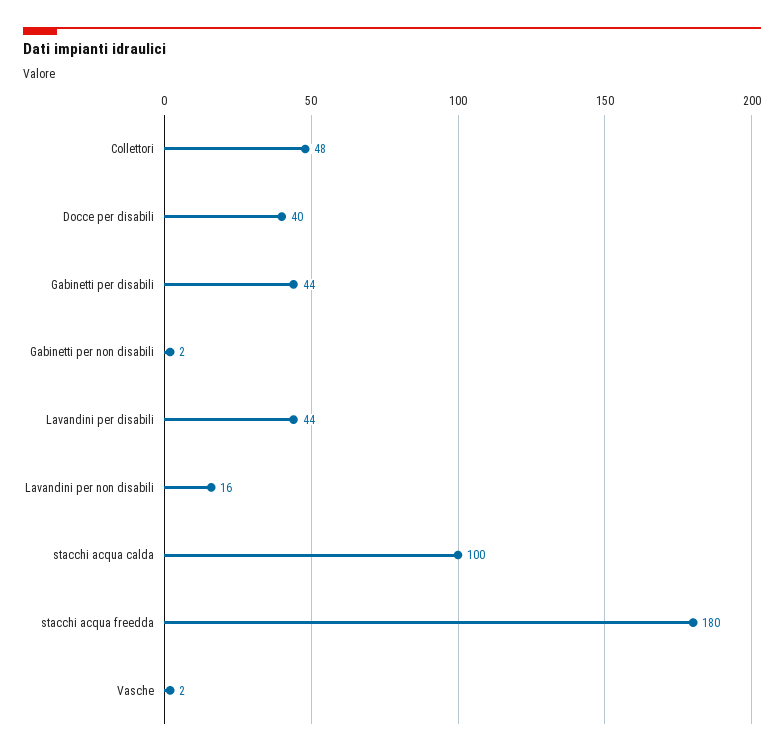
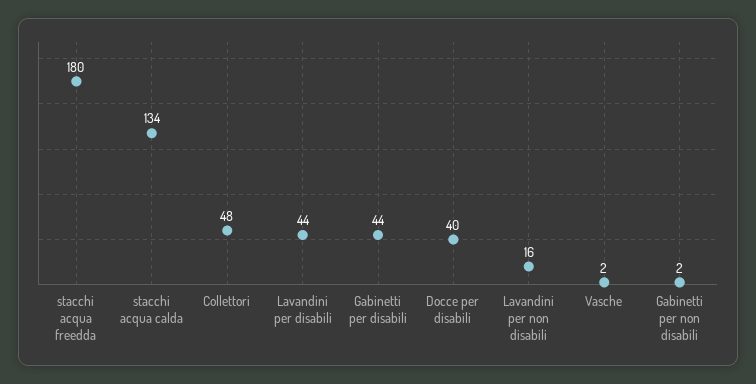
stacchi acqua calda: 100 -> 134

